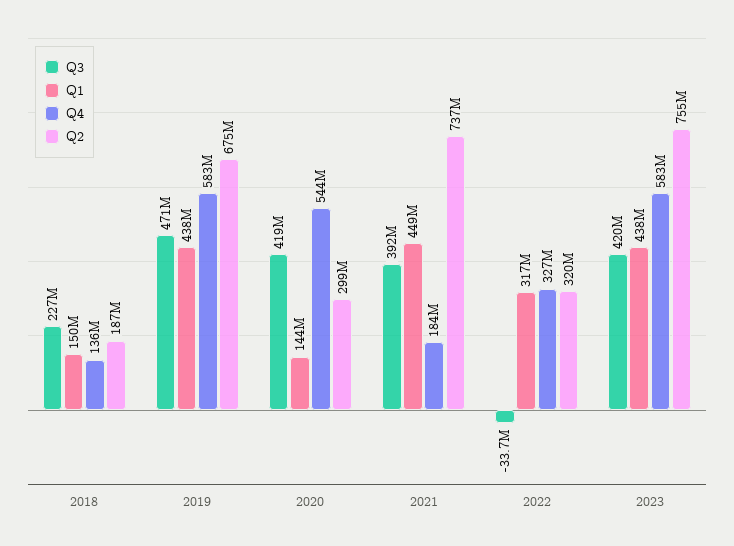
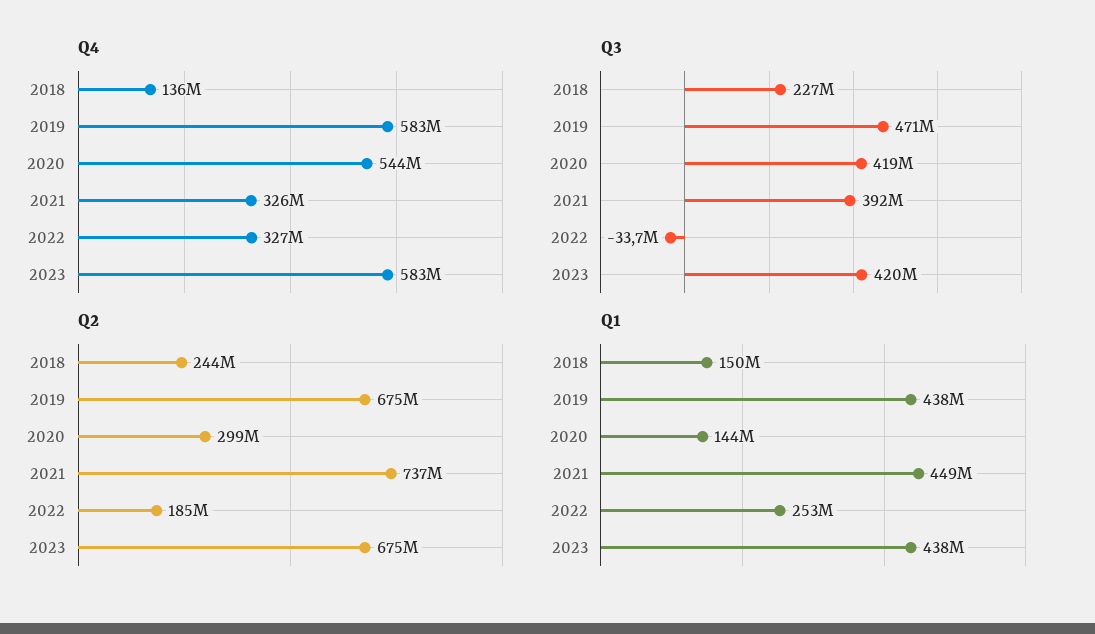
Q2, 2018: 187000000 -> 244000000
Q4, 2021: 184000000 -> 326000000
Q1, 2022: 317000000 -> 253000000
Q2, 2022: 320000000 -> 185000000
Q2, 2023: 755000000 -> 675000000

